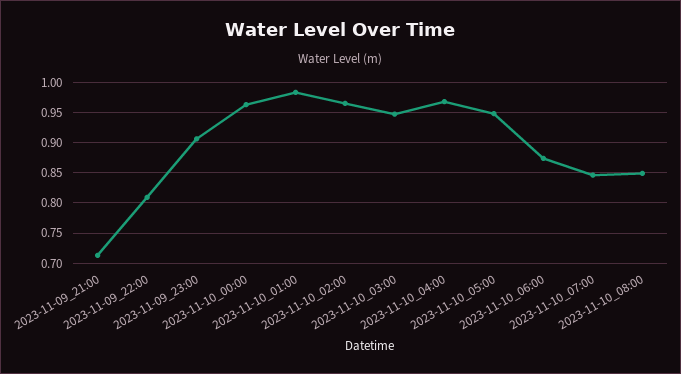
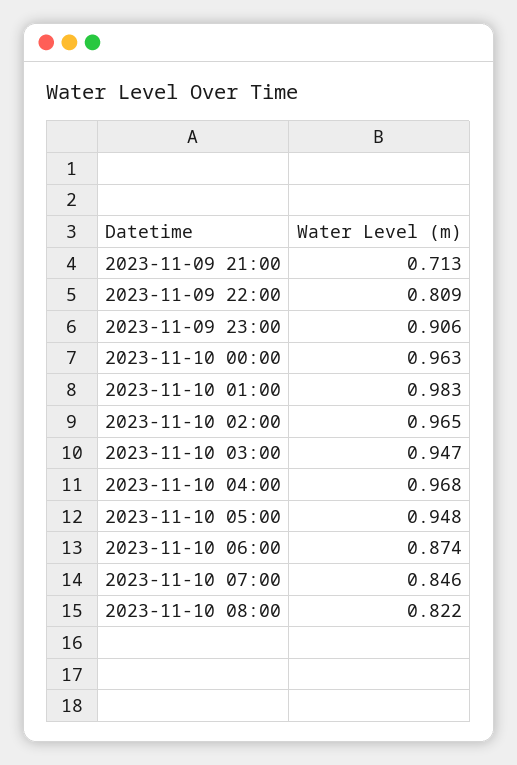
2023-11-10_08:00: 0.85 -> 0.822

